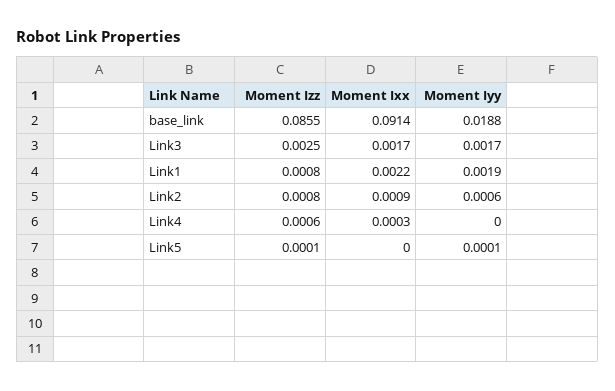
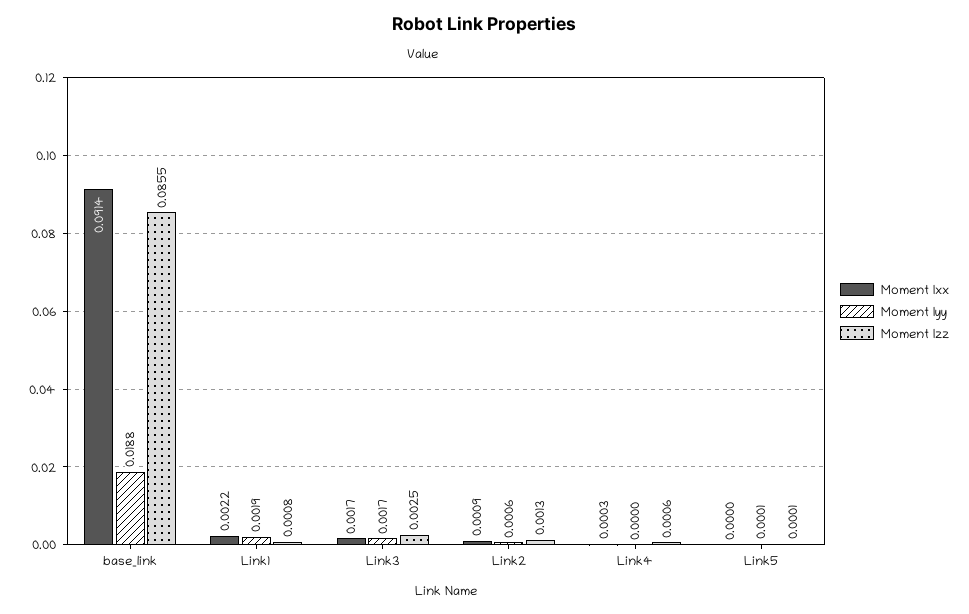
Moment Izz, Link2: 0.0008 -> 0.0013

